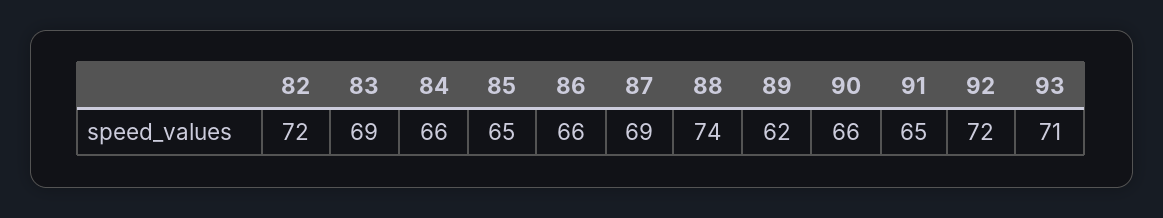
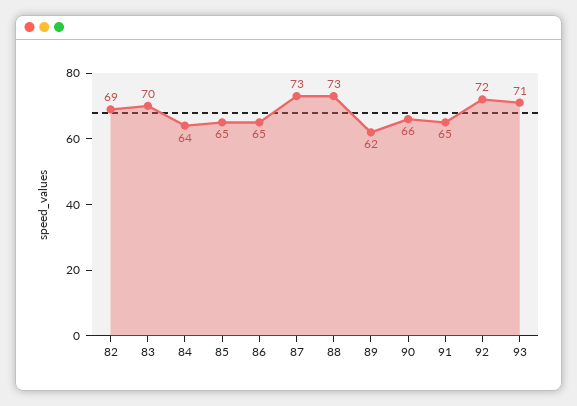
82: 72 -> 69
83: 69 -> 70
84: 66 -> 64
86: 66 -> 65
87: 69 -> 73
88: 74 -> 73

